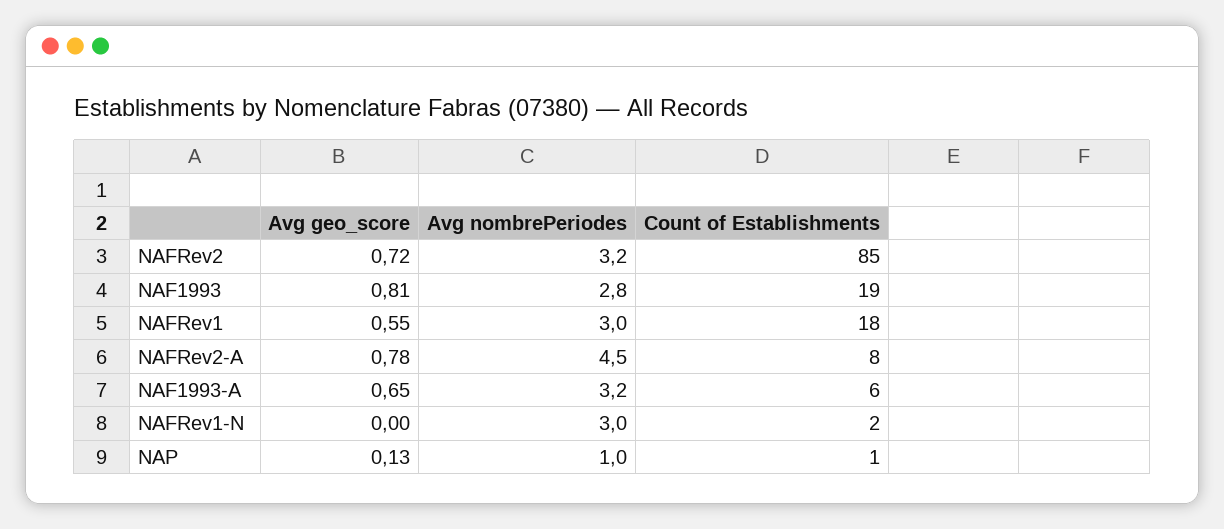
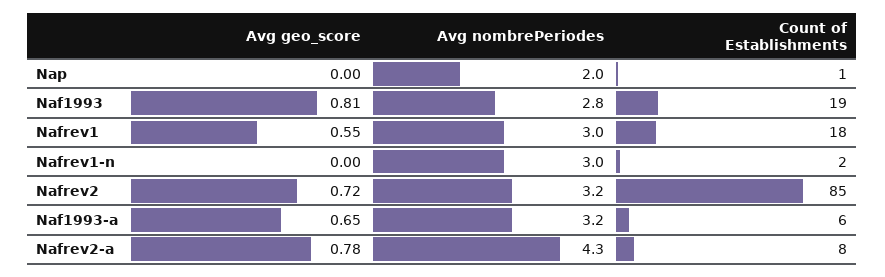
Avg nombrePeriodes, NAFRev2-A: 4.5 -> 4.3
Avg geo_score, NAP: 0.13 -> 0
Avg nombrePeriodes, NAP: 1 -> 2

